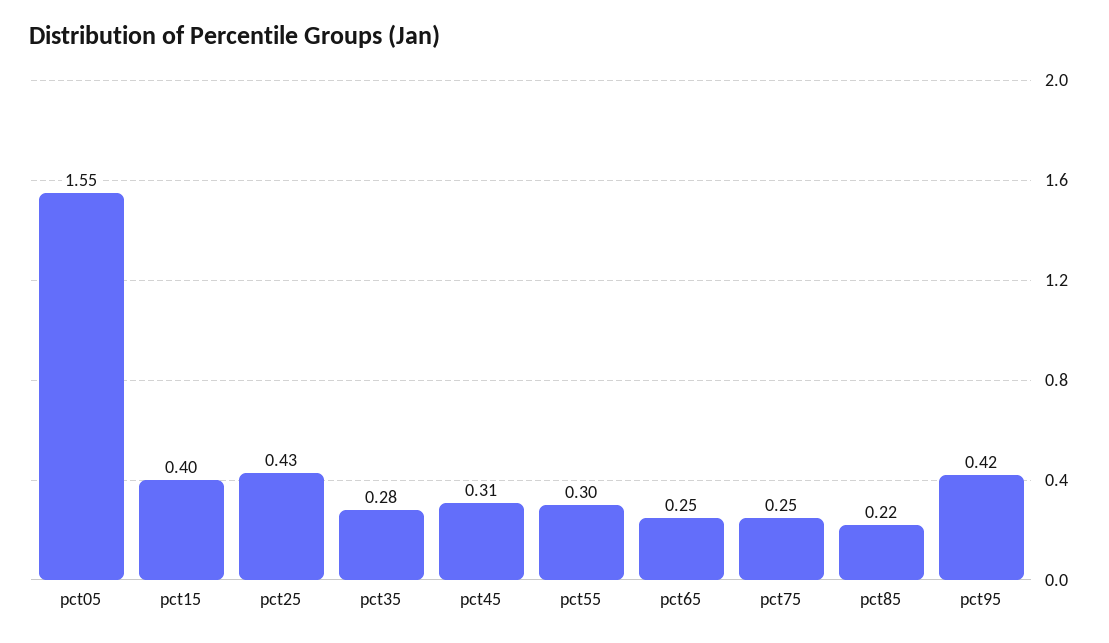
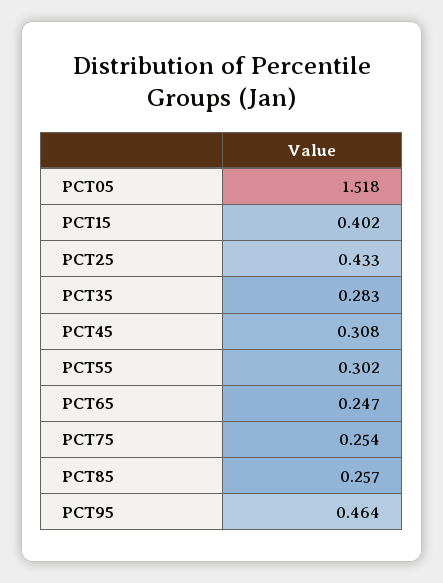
pct05: 1.55 -> 1.518
pct85: 0.22 -> 0.257
pct95: 0.42 -> 0.464

